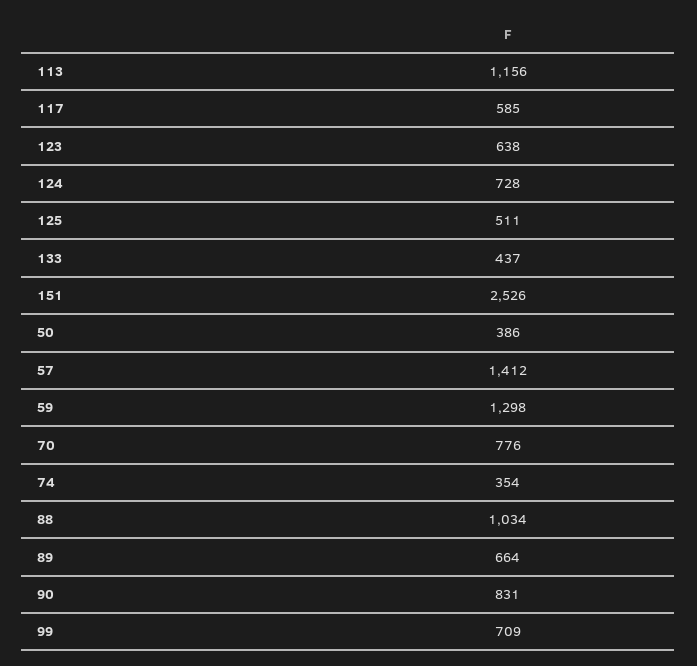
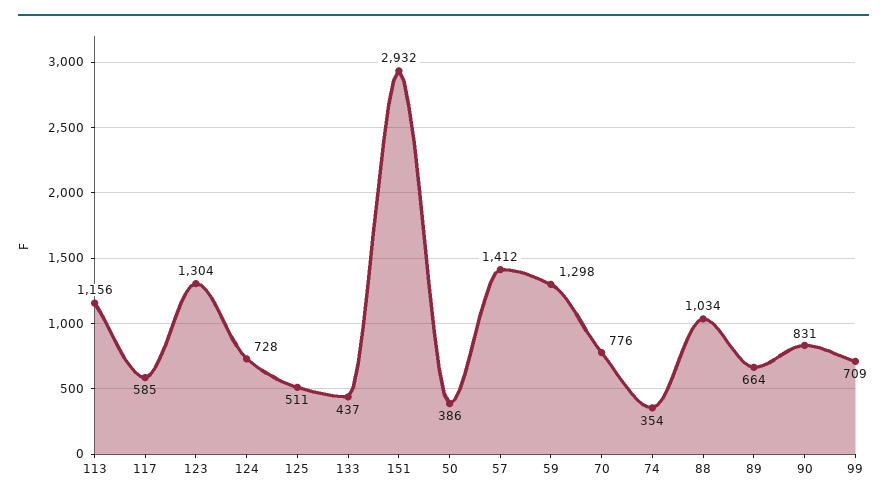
123: 638 -> 1304
151: 2526 -> 2932

